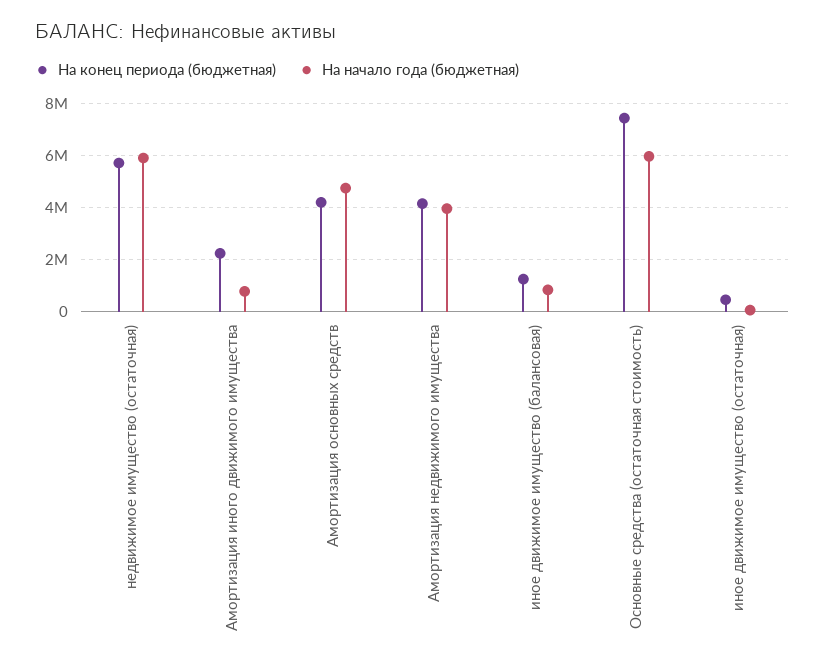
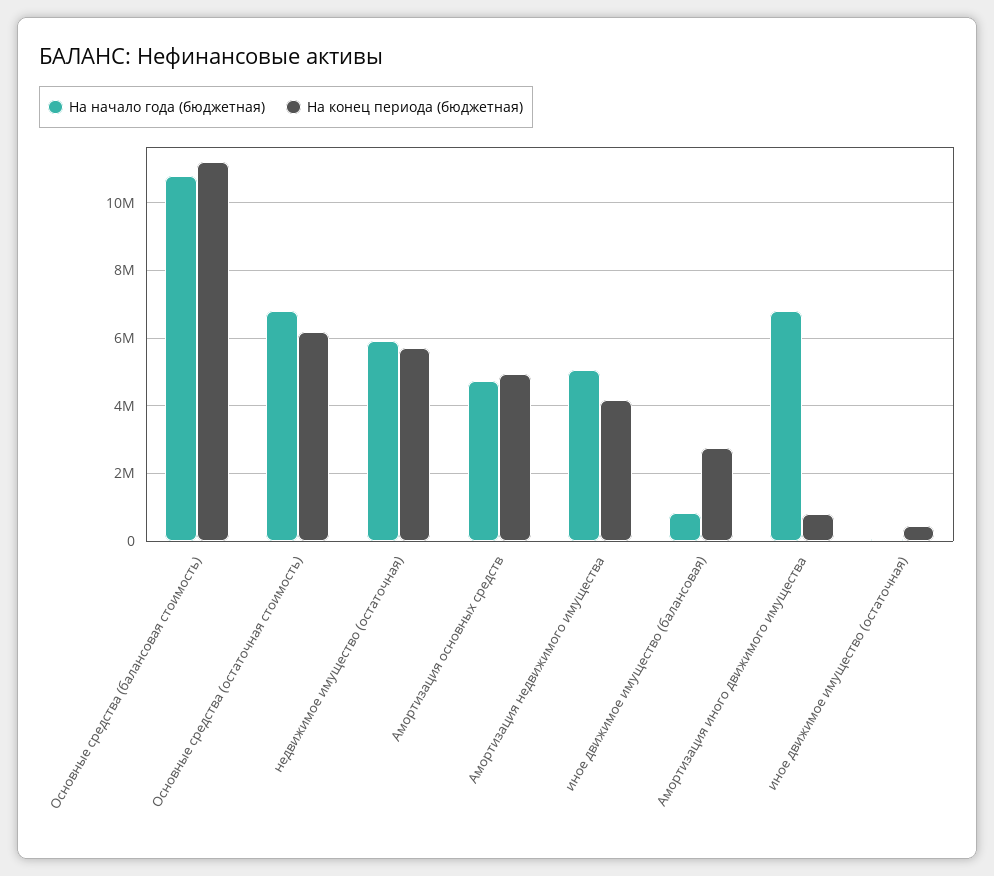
На конец периода (бюджетная), Амортизация иного движимого имущества: 2250000 -> 800000
На начало года (бюджетная), Амортизация иного движимого имущества: 750000 -> 6800000
На конец периода (бюджетная), Амортизация основных средств: 4250000 -> 5000000
На начало года (бюджетная), Амортизация недвижимого имущества: 4000000 -> 5000000
На конец периода (бюджетная), иное движимое имущество (балансовая): 1250000 -> 2800000
На конец периода (бюджетная), Основные средства (остаточная стоимость): 7500000 -> 6200000
На начало года (бюджетная), Основные средства (остаточная стоимость): 6000000 -> 6800000
На начало года (бюджетная), Основные средства (балансовая стоимость): none -> 10800000
На конец периода (бюджетная), Основные средства (балансовая стоимость): none -> 11200000

